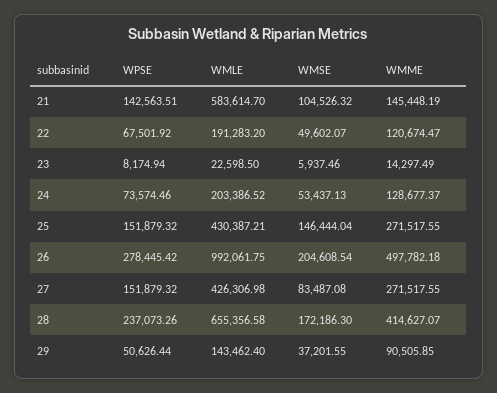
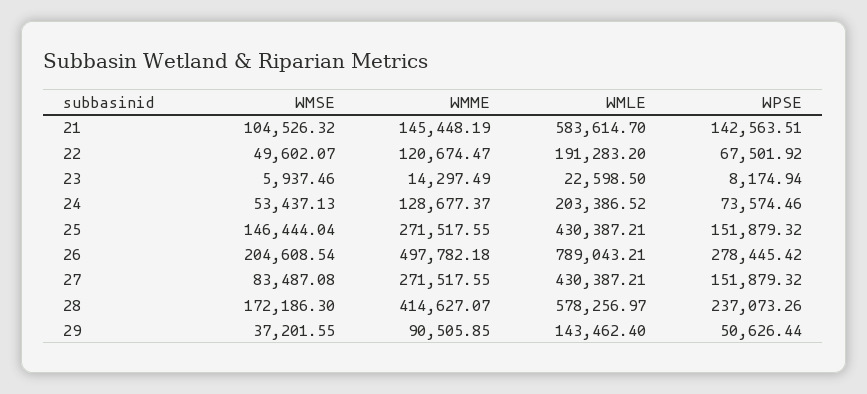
WMLE, 26: 992061.75 -> 789043.21
WMLE, 27: 426306.98 -> 430387.21
WMLE, 28: 655356.58 -> 578256.97

